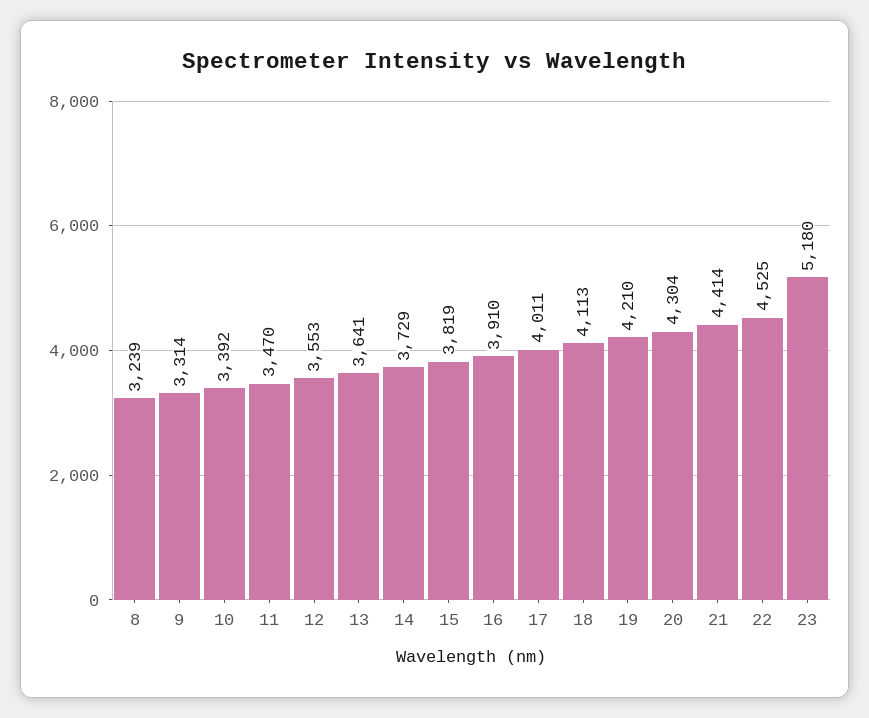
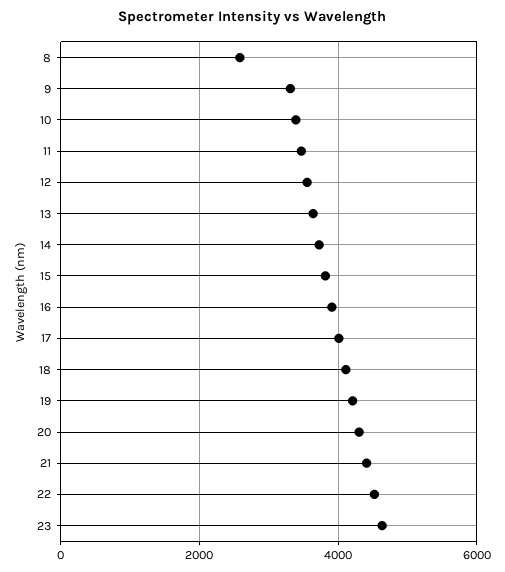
8: 3239 -> 2600
23: 5180 -> 4600

